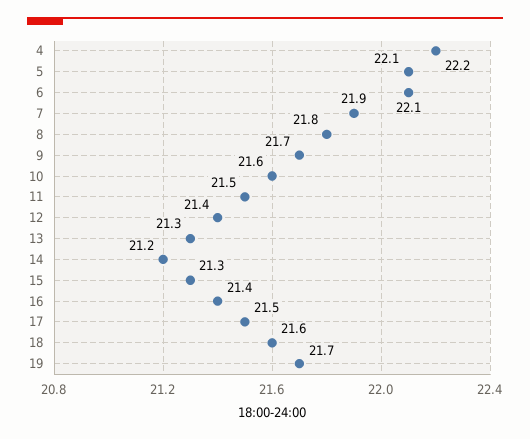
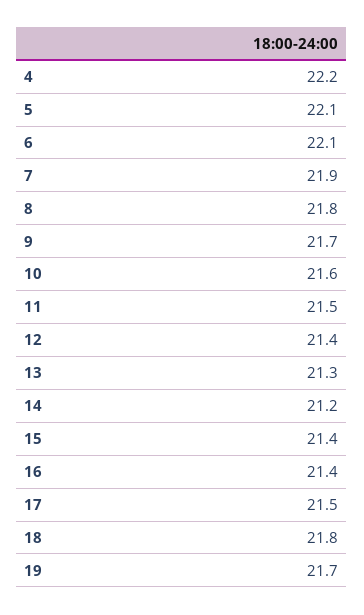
15: 21.3 -> 21.4
18: 21.6 -> 21.8

